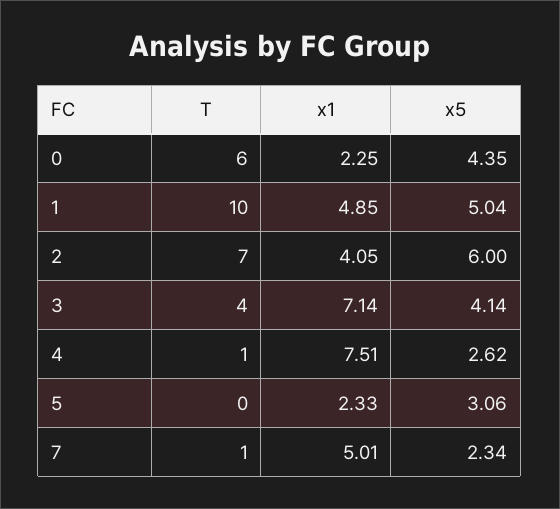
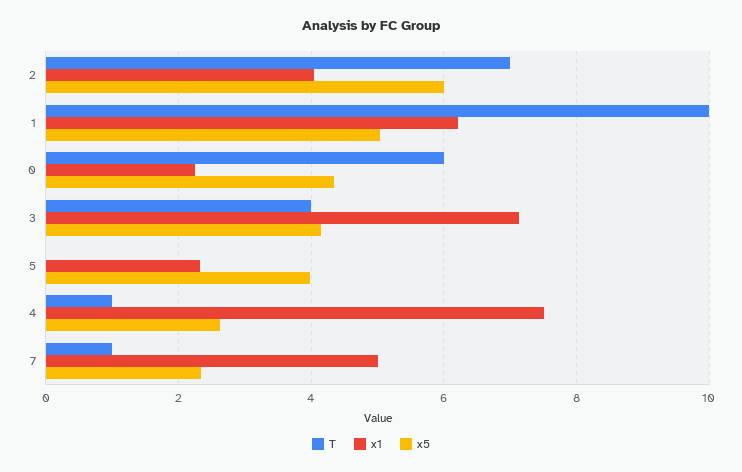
x1, 1: 4.85 -> 6.2
x5, 5: 3.06 -> 4

